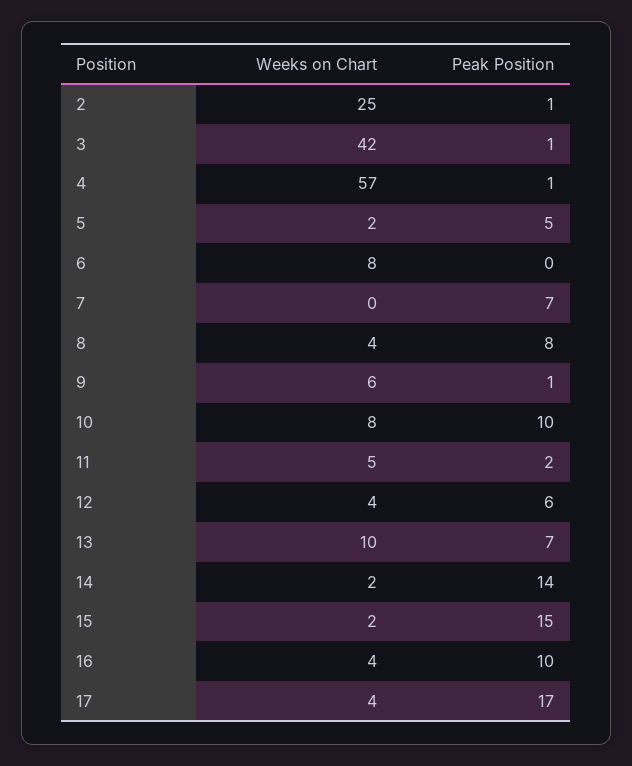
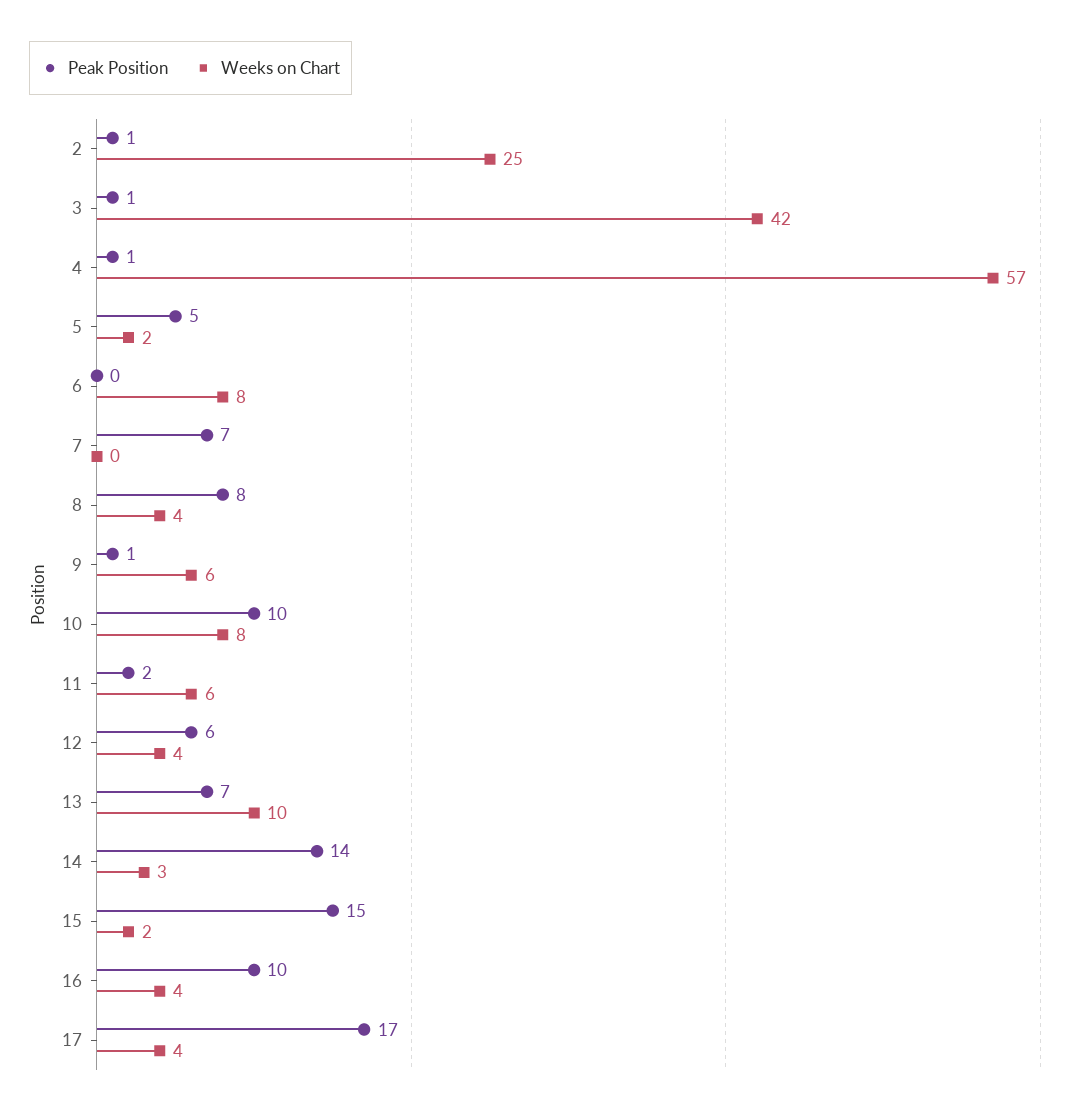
Weeks on Chart, 11: 5 -> 6
Weeks on Chart, 14: 2 -> 3

